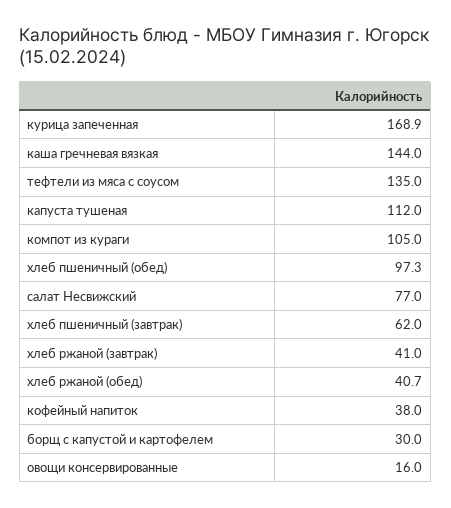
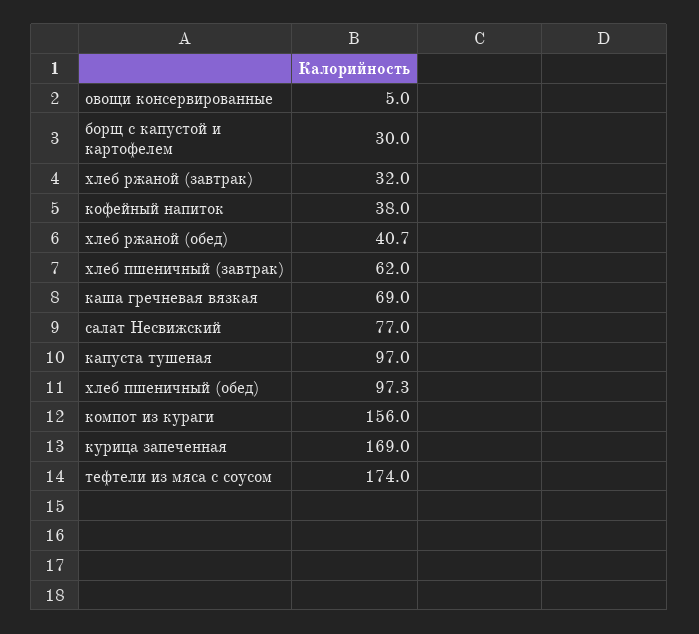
курица запеченная: 168.9 -> 169
каша гречневая вязкая: 144 -> 69
тефтели из мяса с соусом: 135 -> 174
капуста тушеная: 112 -> 97
компот из кураги: 105 -> 156
хлеб ржаной (завтрак): 41 -> 32
овощи консервированные: 16 -> 5

